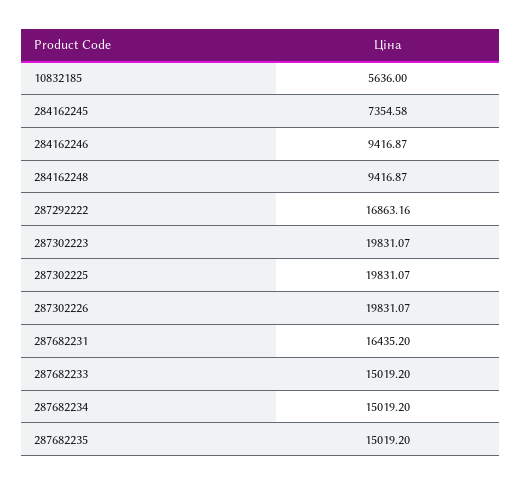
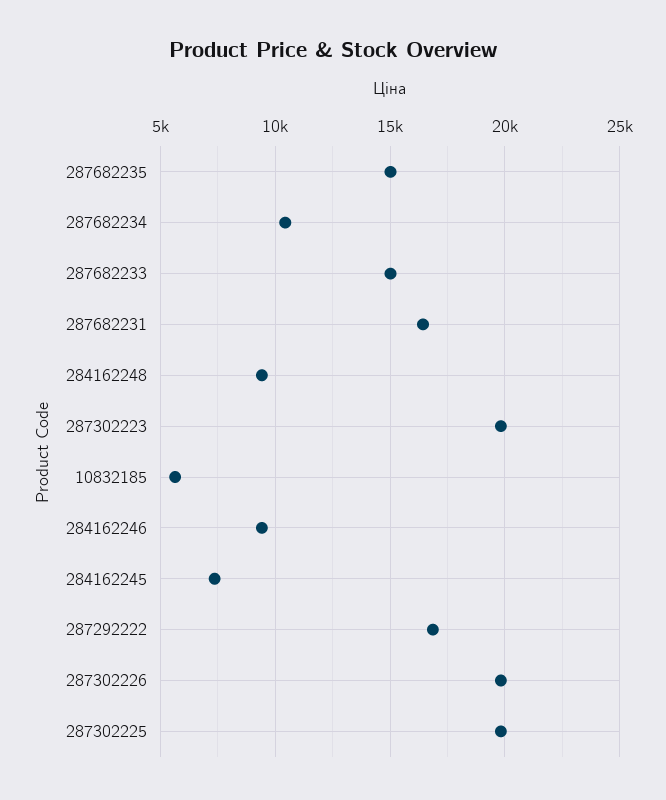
287682234: 15019.2 -> 10500

